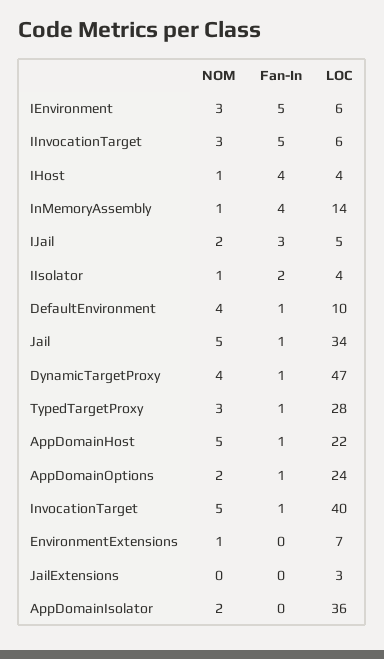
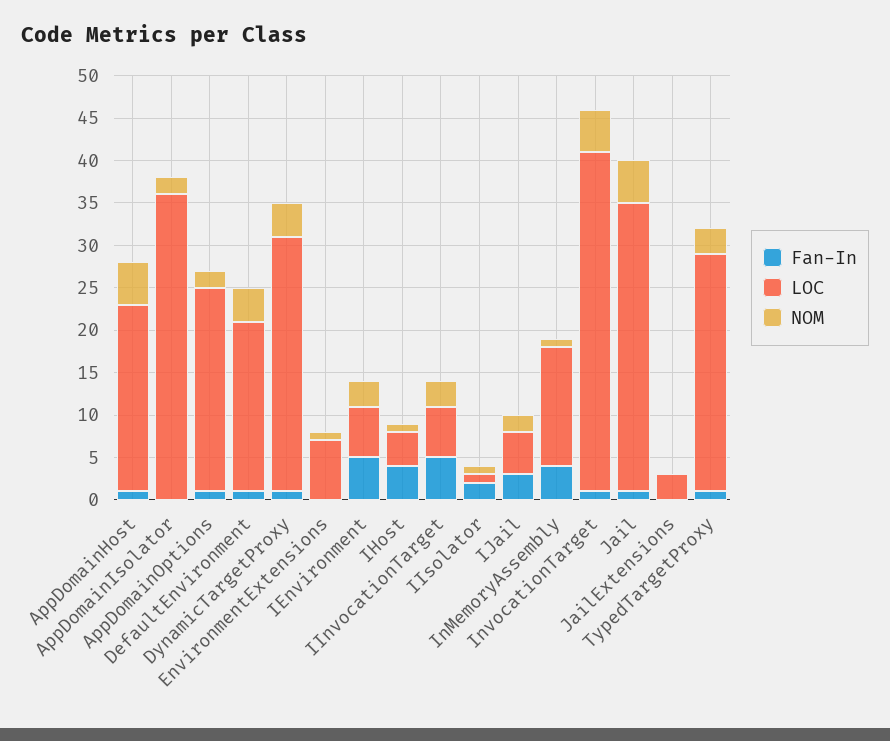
LOC, IIsolator: 4 -> 1
LOC, DefaultEnvironment: 10 -> 20
LOC, DynamicTargetProxy: 47 -> 30

